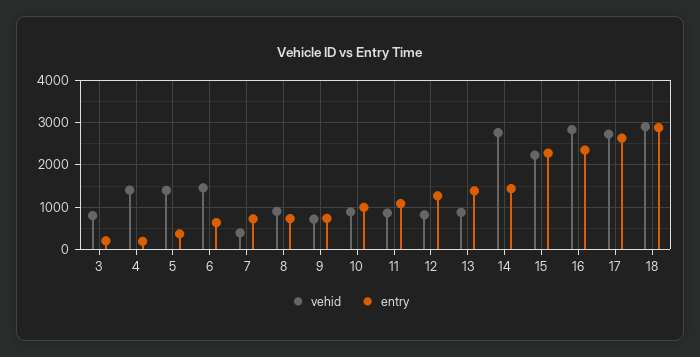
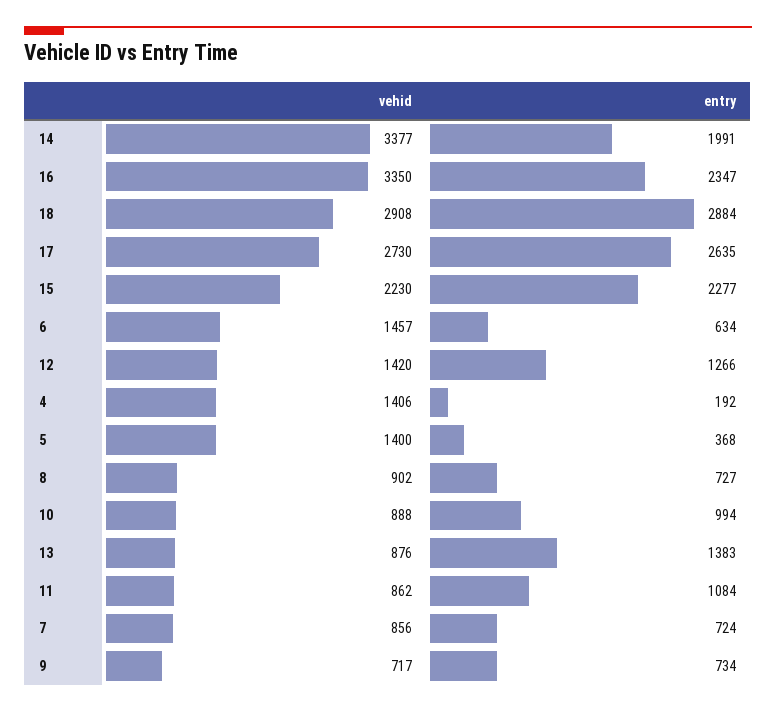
vehid, 3: 800 -> none
entry, 3: 200 -> none
vehid, 7: 400 -> 856
vehid, 12: 800 -> 1420
vehid, 14: 2800 -> 3377
entry, 14: 1400 -> 1991
vehid, 16: 2800 -> 3350

